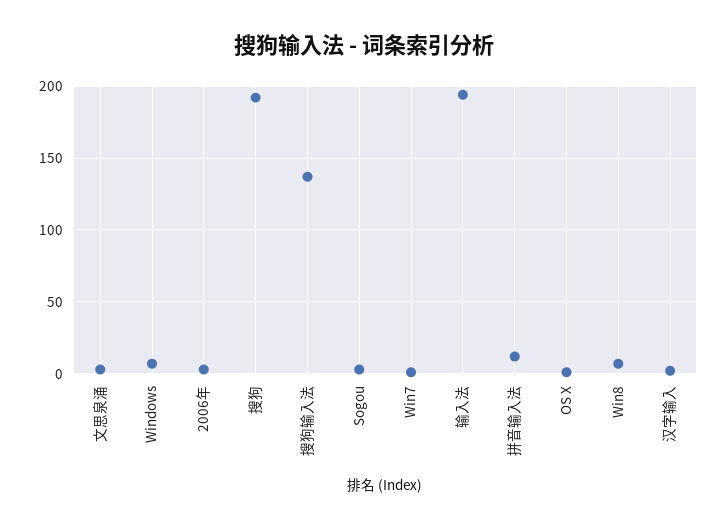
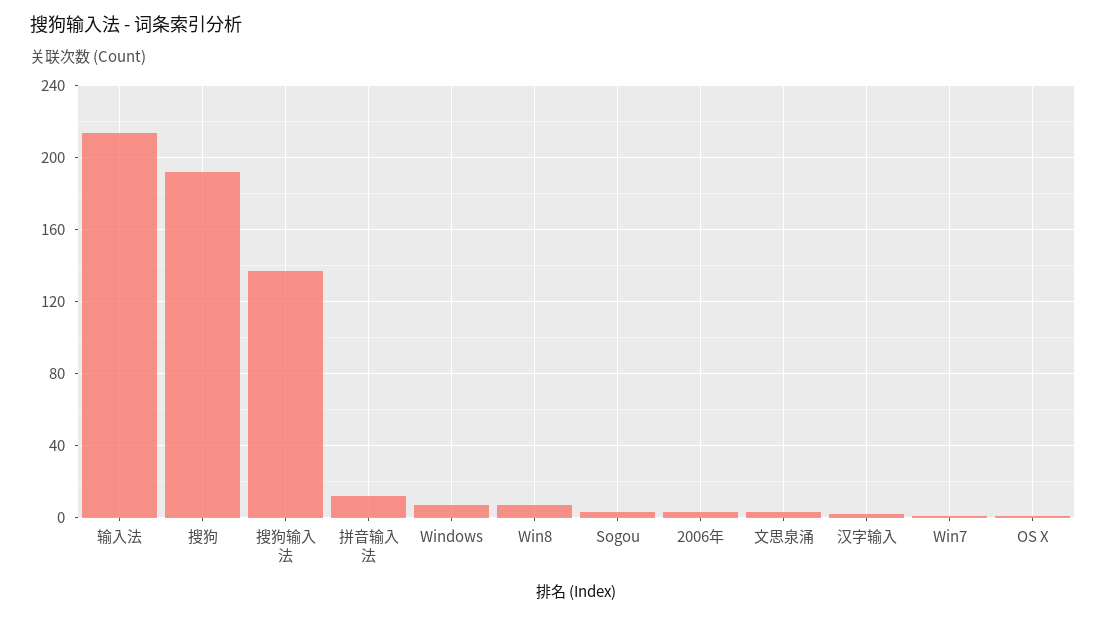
输入法: 195 -> 215

